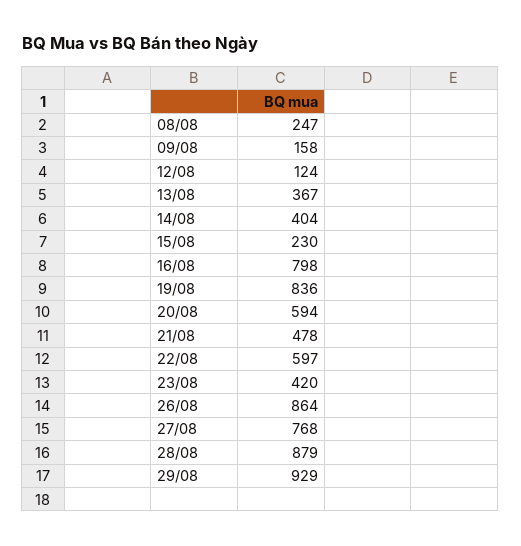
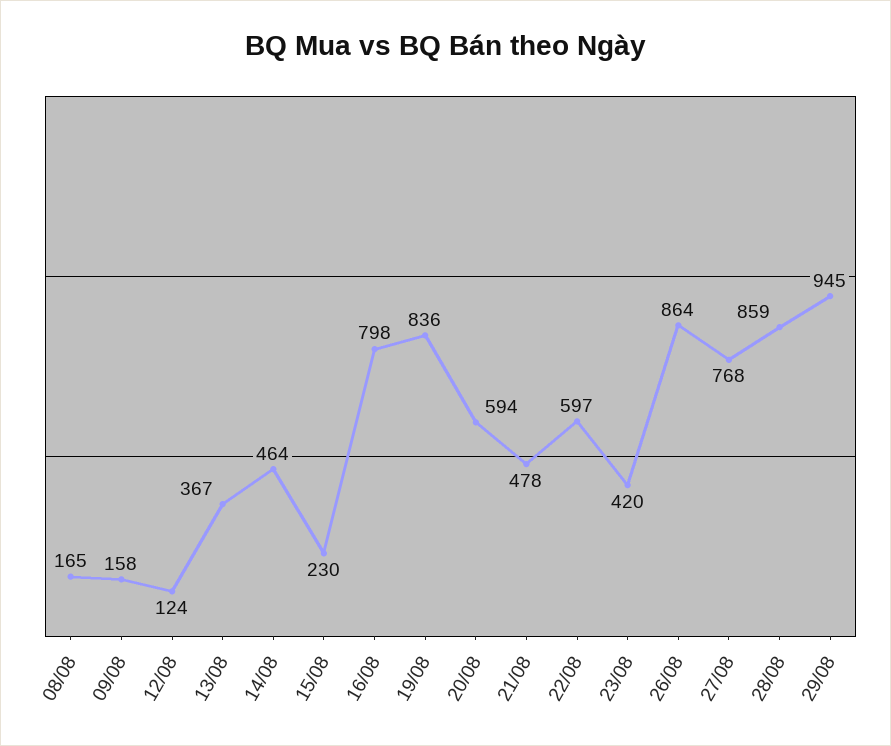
08/08: 247 -> 165
14/08: 404 -> 464
28/08: 879 -> 859
29/08: 929 -> 945

